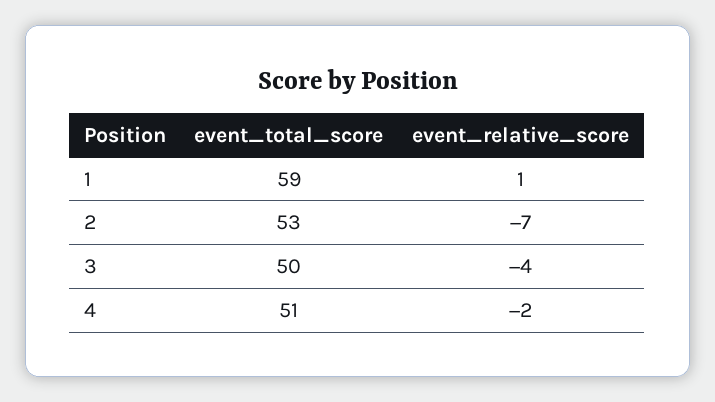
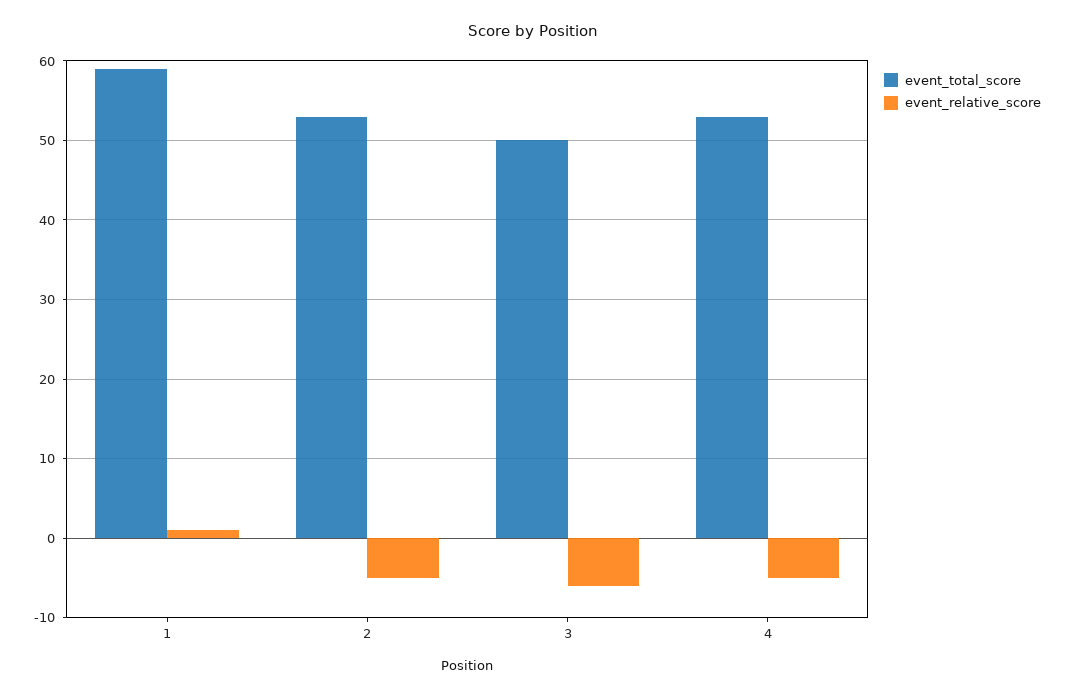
event_relative_score, 2: -7 -> -5
event_relative_score, 3: -4 -> -6
event_total_score, 4: 51 -> 53
event_relative_score, 4: -2 -> -5

